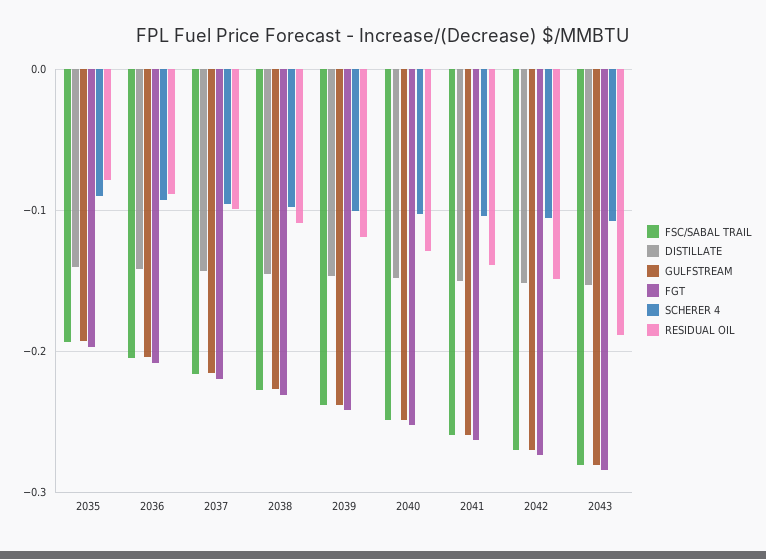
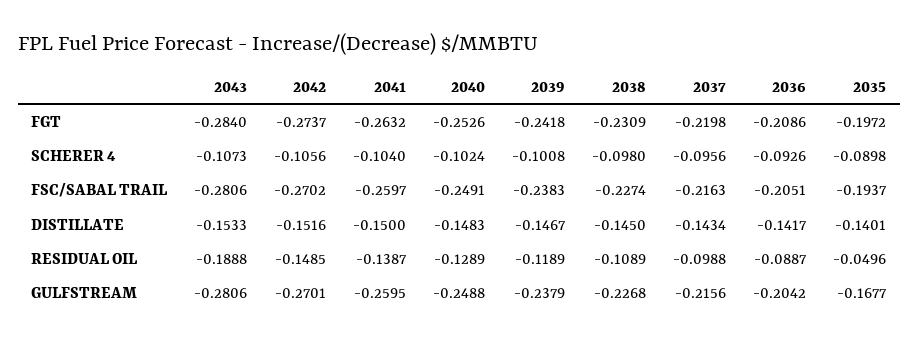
GULFSTREAM, 2035: -0.19 -> -0.1677
RESIDUAL OIL, 2035: -0.08 -> -0.0496

